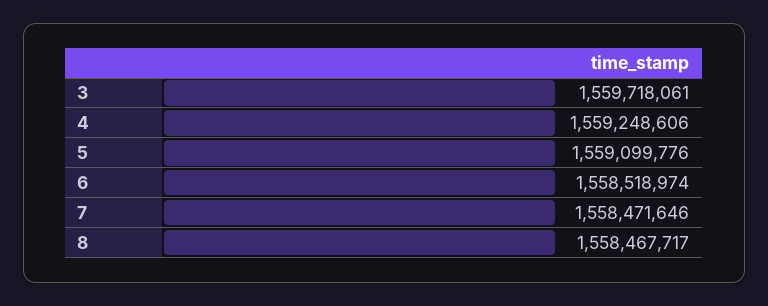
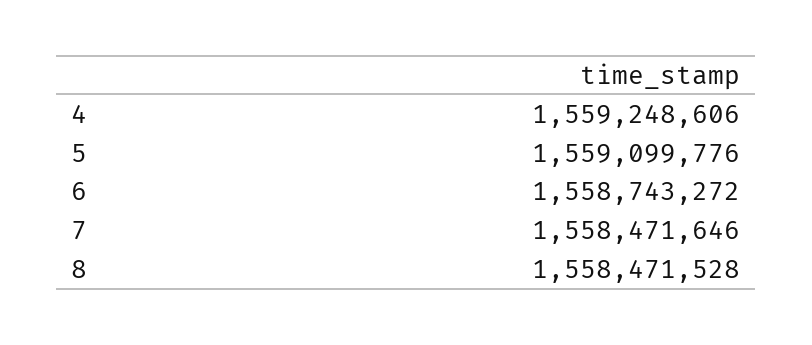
3: 1559718061 -> none
6: 1558518974 -> 1558743272
8: 1558467717 -> 1558471528

